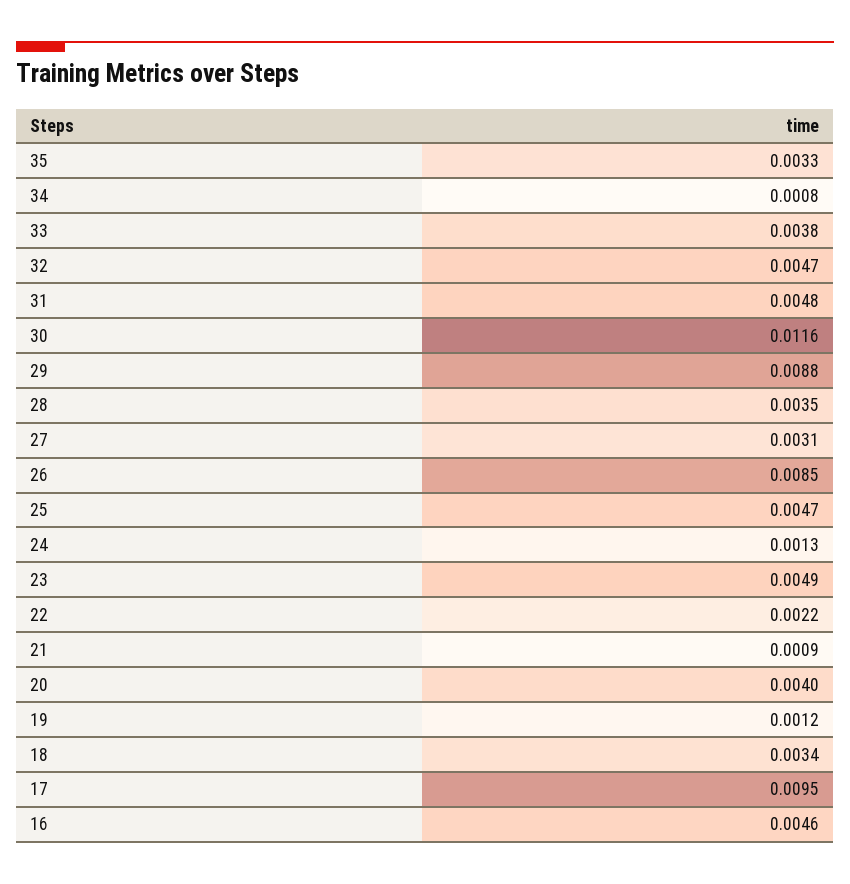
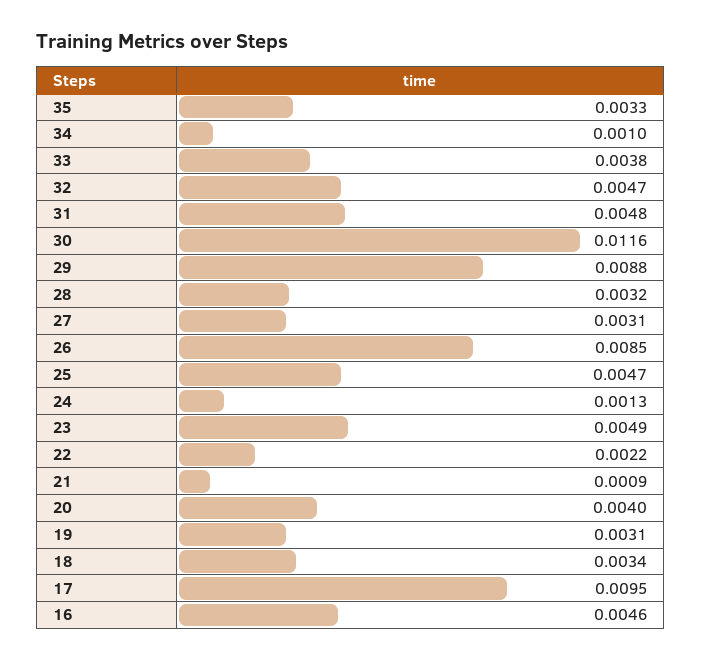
34: 0.0008 -> 0.001
28: 0.0035 -> 0.0032
19: 0.0012 -> 0.0031

